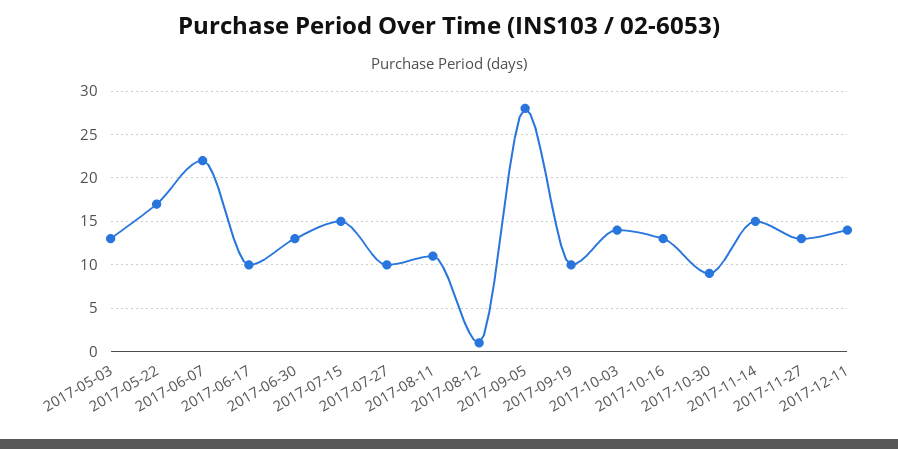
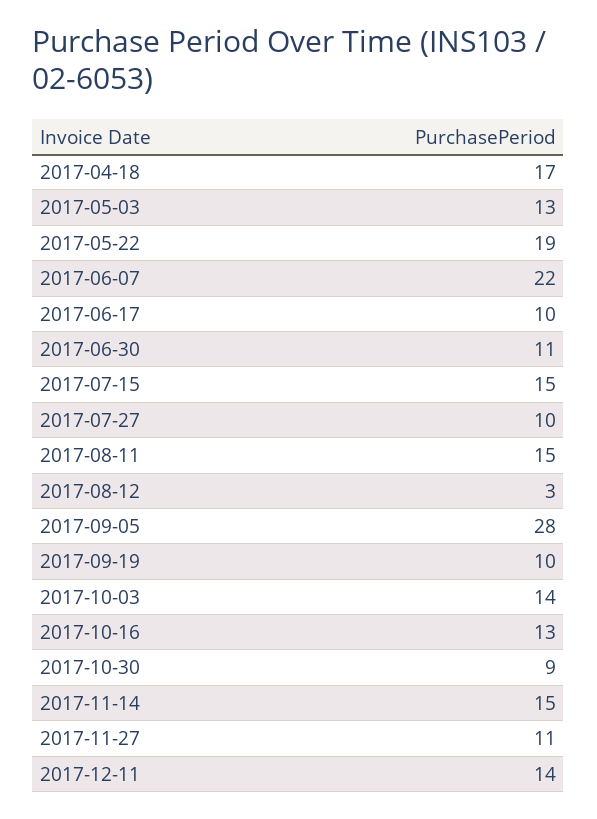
2017-05-22: 17 -> 19
2017-06-30: 13 -> 11
2017-08-11: 11 -> 15
2017-08-12: 1 -> 3
2017-11-27: 13 -> 11
2017-04-18: none -> 17

